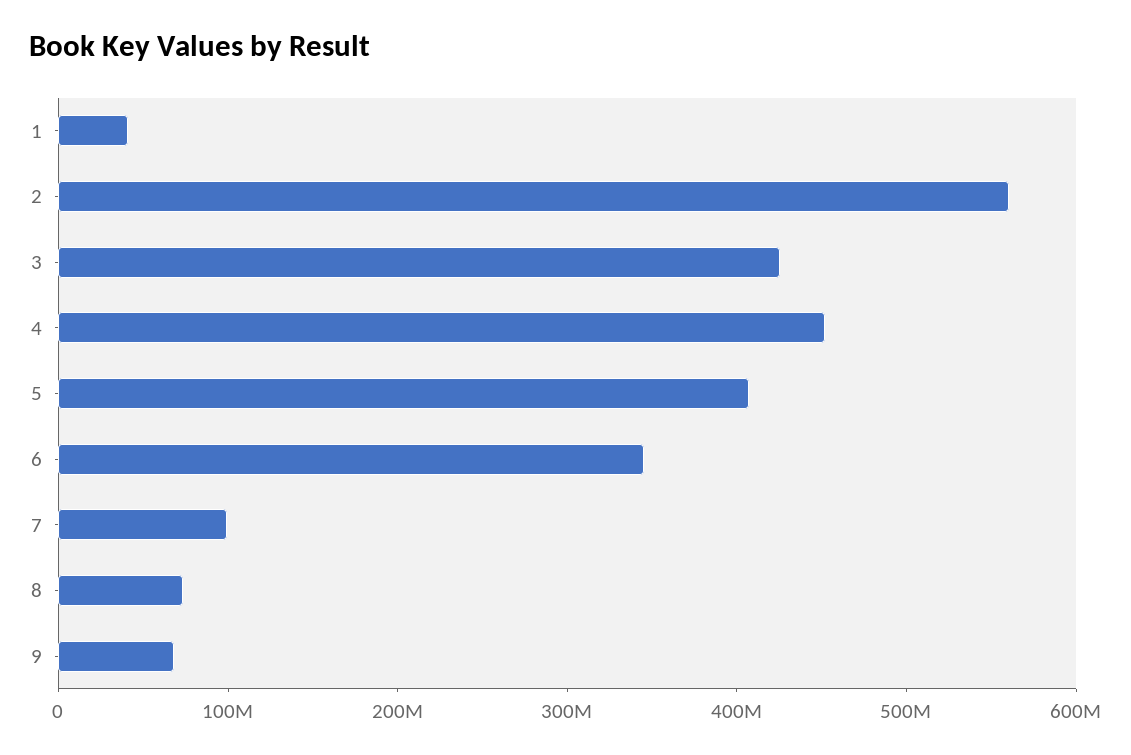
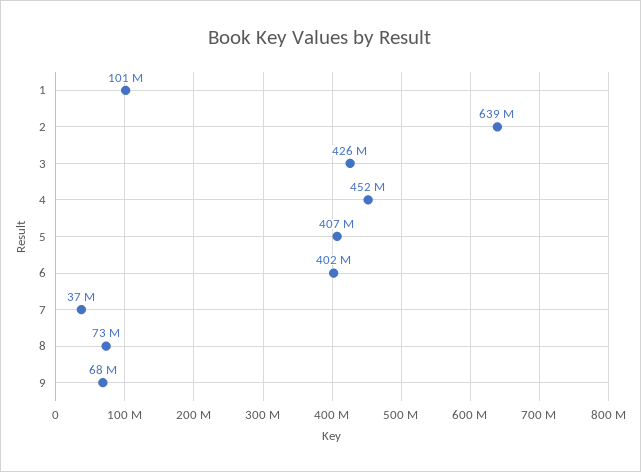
1: 40000000 -> 101000000
2: 560000000 -> 639000000
6: 340000000 -> 402000000
7: 100000000 -> 37000000

